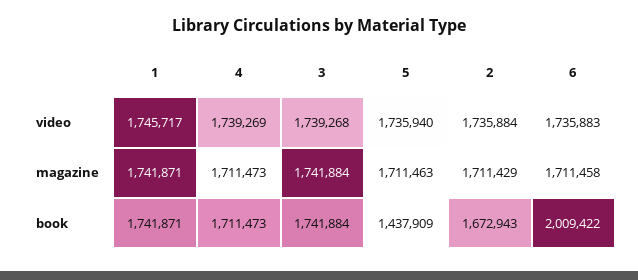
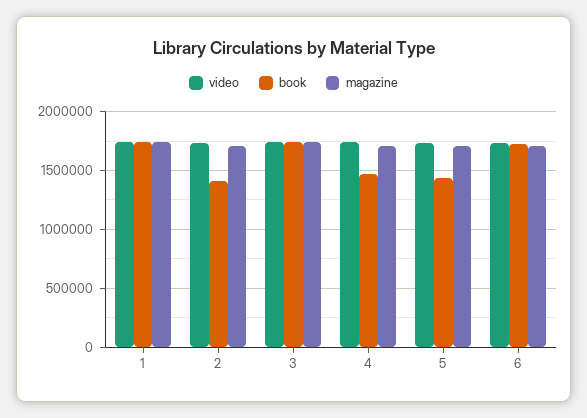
book, 4: 1711473 -> 1500000
book, 2: 1672943 -> 1400000
book, 6: 2009422 -> 1700000

